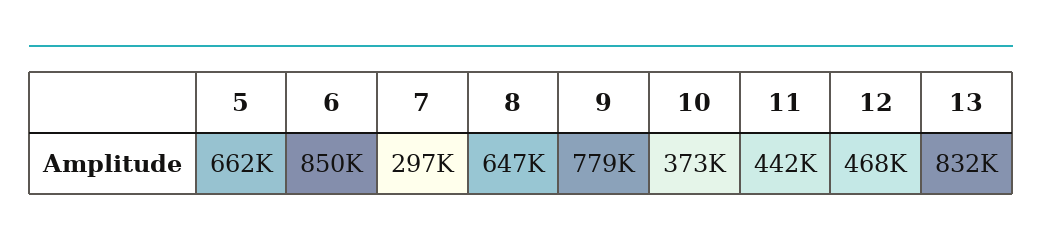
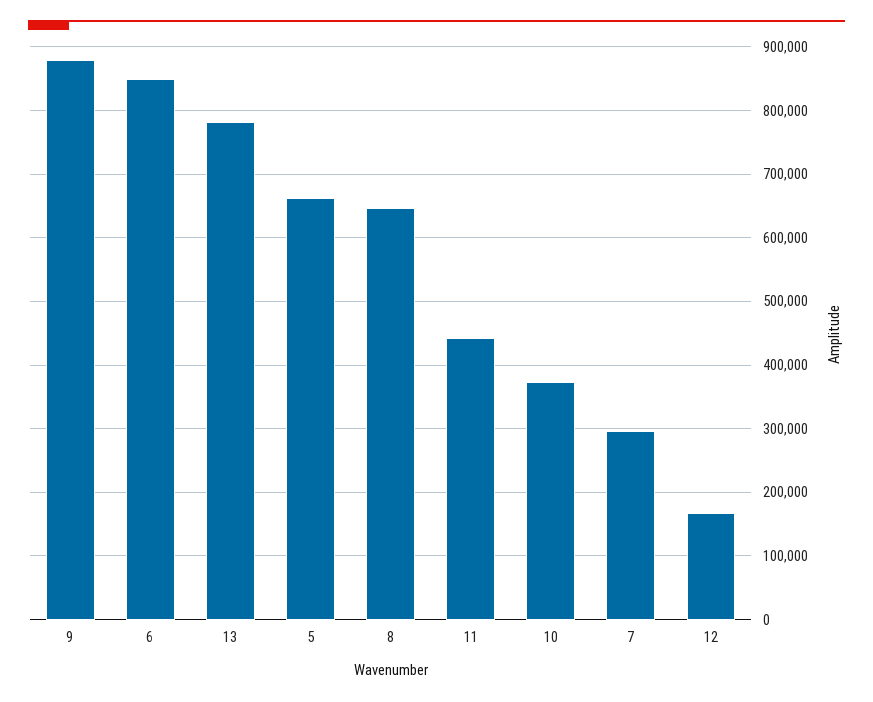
9: 779000 -> 880000
12: 468000 -> 170000
13: 832000 -> 780000

